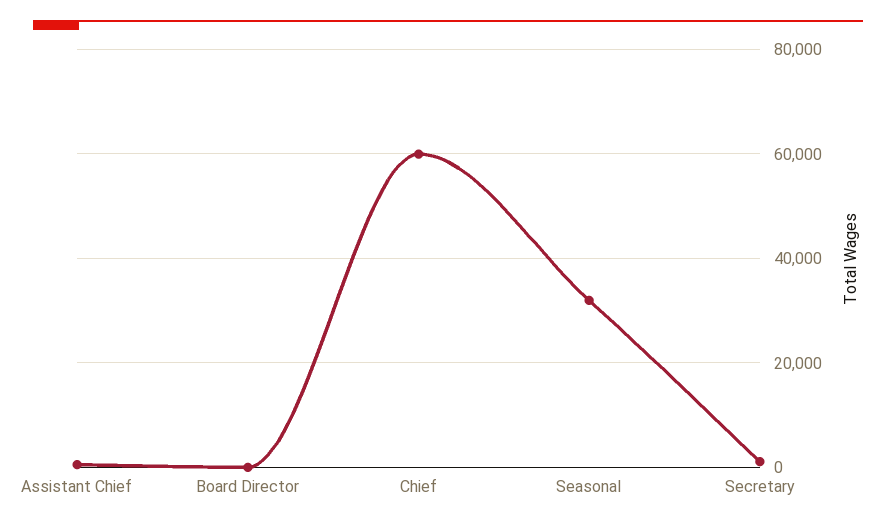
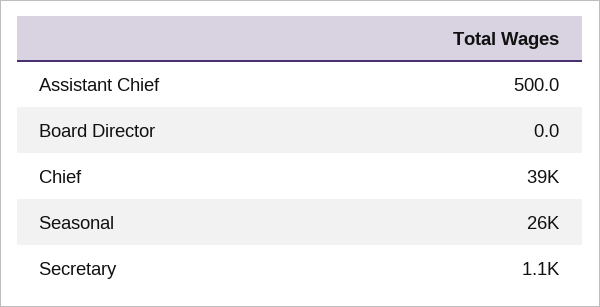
Chief: 60000 -> 39000
Seasonal: 32000 -> 26000

